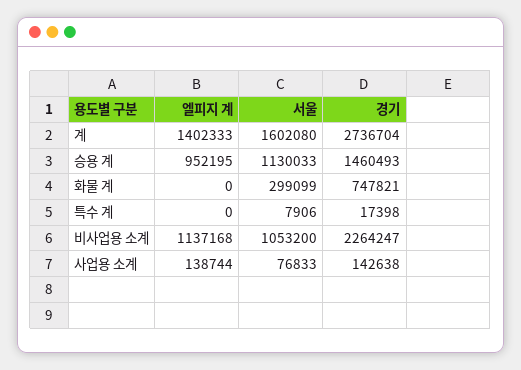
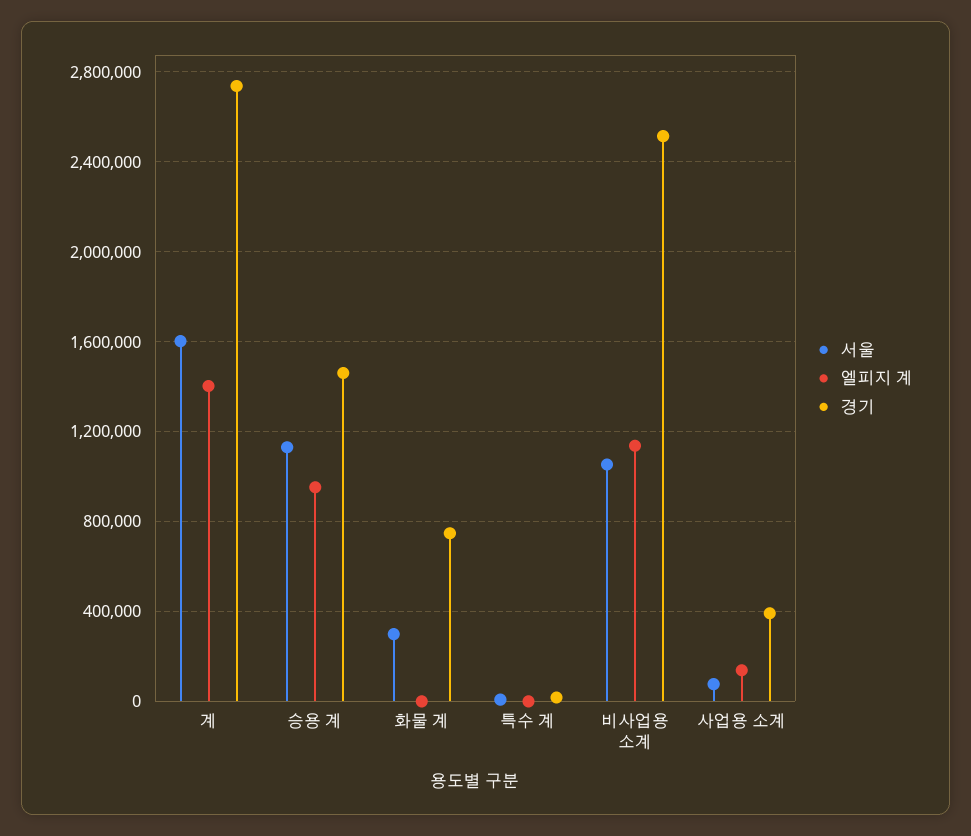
경기, 비사업용 소계: 2264247 -> 2500000
경기, 사업용 소계: 142638 -> 400000

